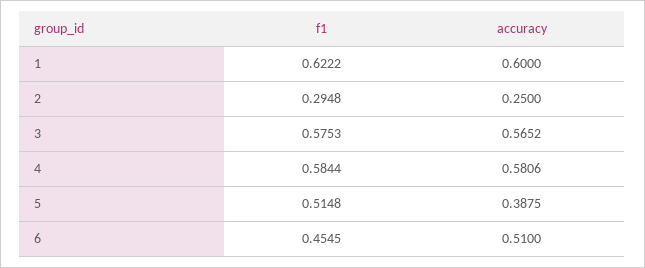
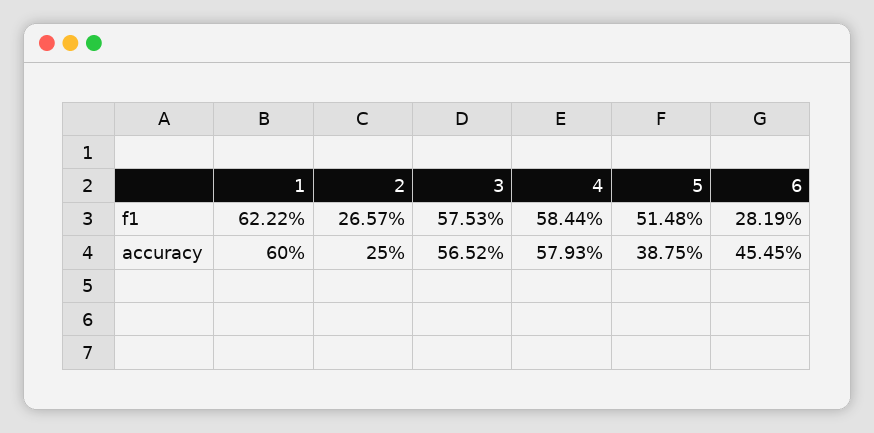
f1, 2: 0.2948 -> 0.2657
accuracy, 4: 0.5806 -> 0.5793
f1, 6: 0.4545 -> 0.2819
accuracy, 6: 0.51 -> 0.4545

